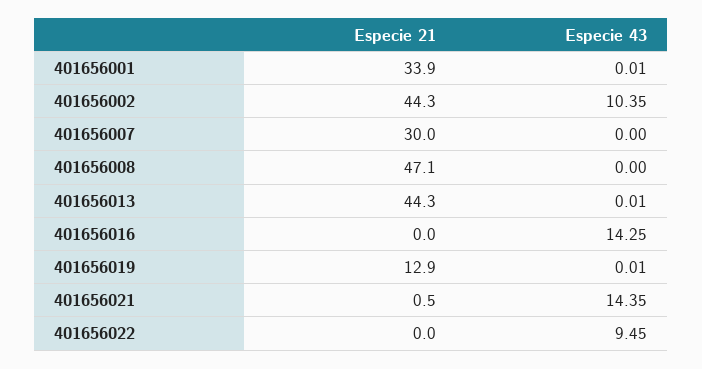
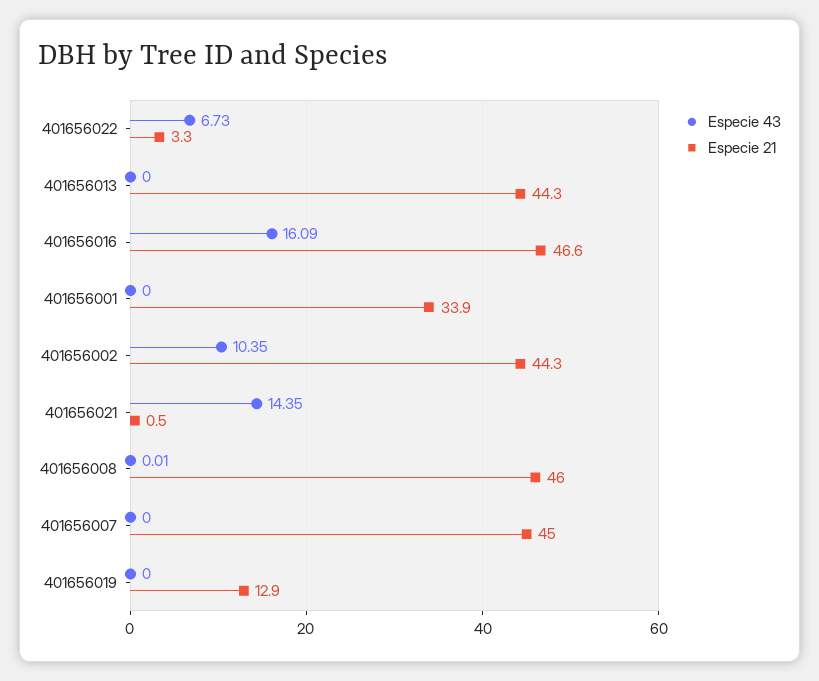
Especie 43, 401656001: 0.01 -> 0
Especie 21, 401656007: 30 -> 45
Especie 21, 401656008: 47.1 -> 46
Especie 43, 401656008: 0 -> 0.01
Especie 43, 401656013: 0.01 -> 0
Especie 21, 401656016: 0 -> 46.6
Especie 43, 401656016: 14.25 -> 16.09
Especie 43, 401656019: 0.01 -> 0
Especie 21, 401656022: 0 -> 3.3
Especie 43, 401656022: 9.45 -> 6.73

